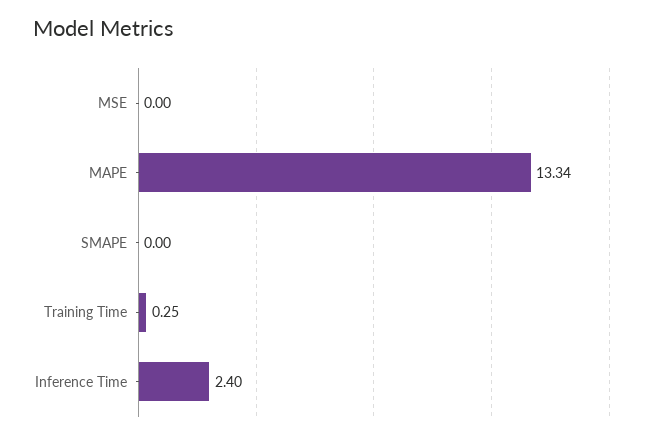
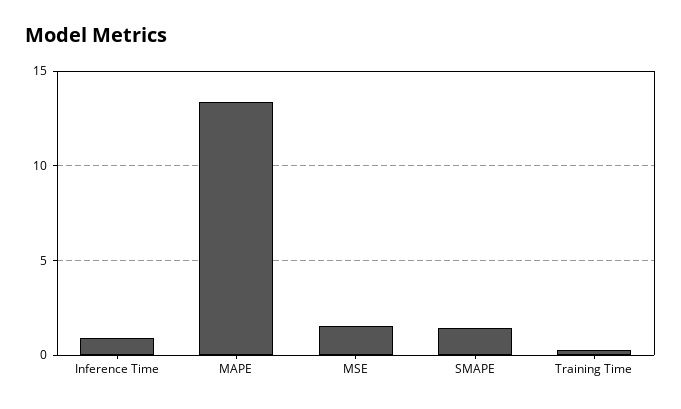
MSE: 0 -> 1.5
SMAPE: 0 -> 1.5
Inference Time: 2.4 -> 1

